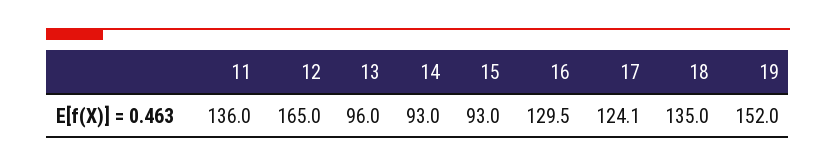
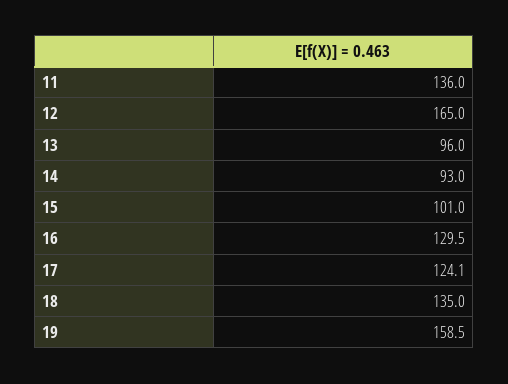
15: 93 -> 101
19: 152 -> 158.5

